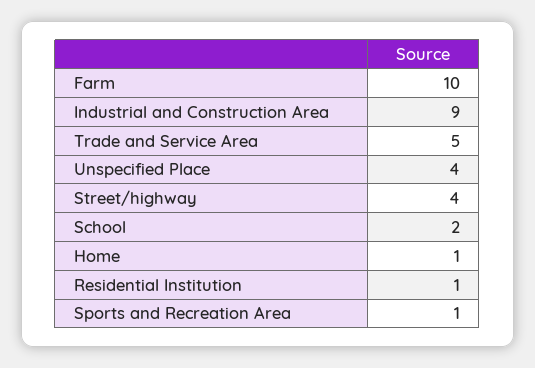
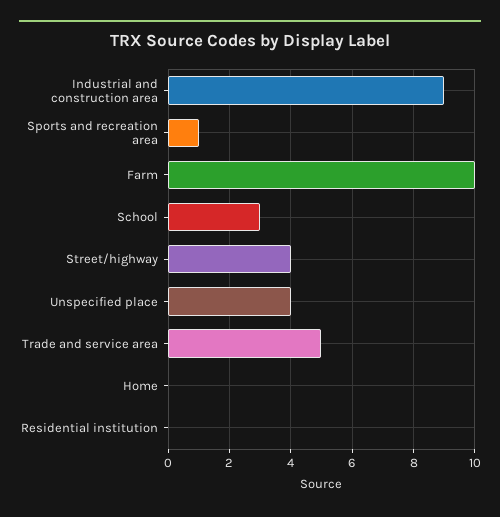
School: 2 -> 3
Home: 1 -> 0
Residential Institution: 1 -> 0

